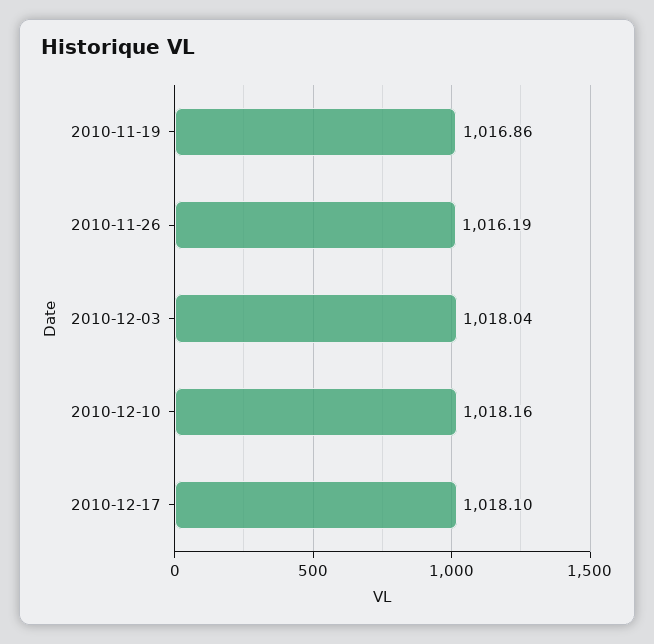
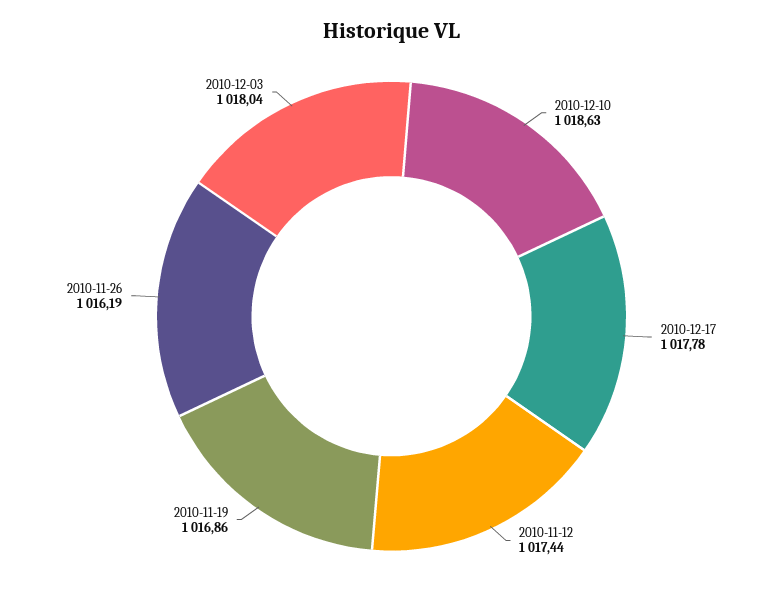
2010-12-10: 1018.16 -> 1018.63
2010-12-17: 1018.1 -> 1017.78
2010-11-12: none -> 1017.44

